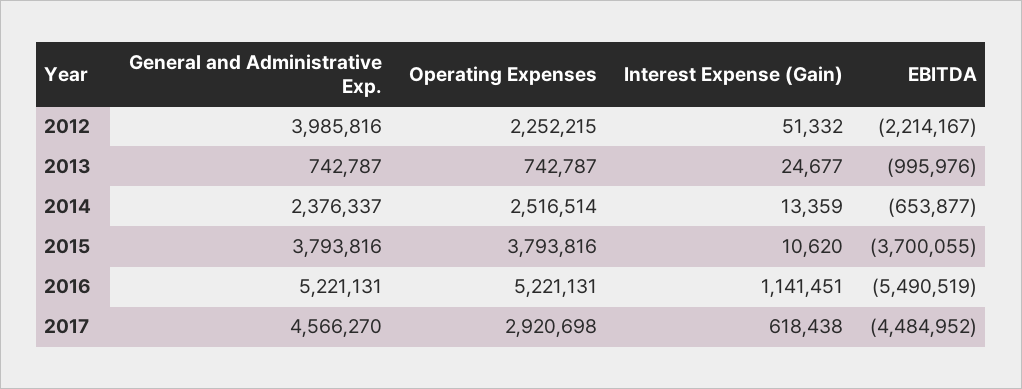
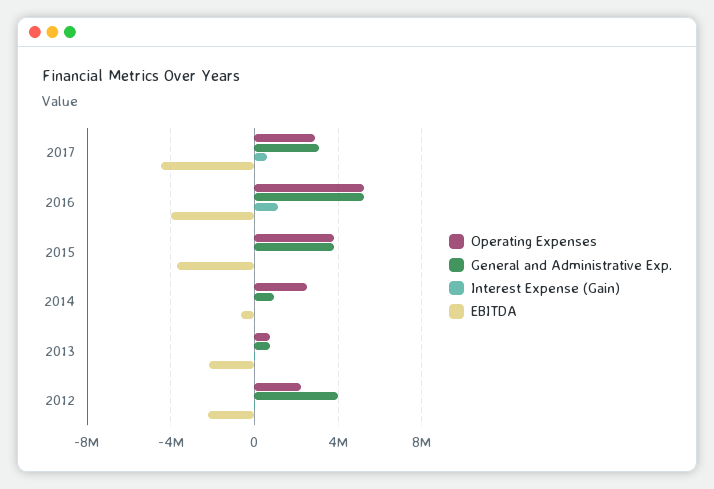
EBITDA, 2013: -995976 -> -2000000
General and Administrative Exp., 2014: 2376337 -> 1000000
EBITDA, 2016: -5490519 -> -4000000
General and Administrative Exp., 2017: 4566270 -> 3000000

